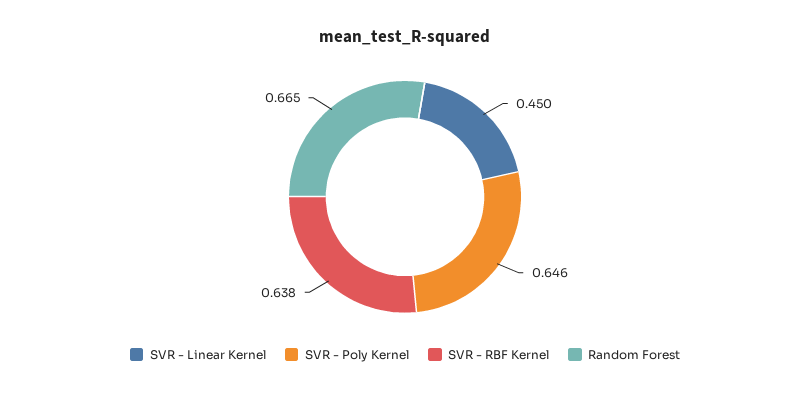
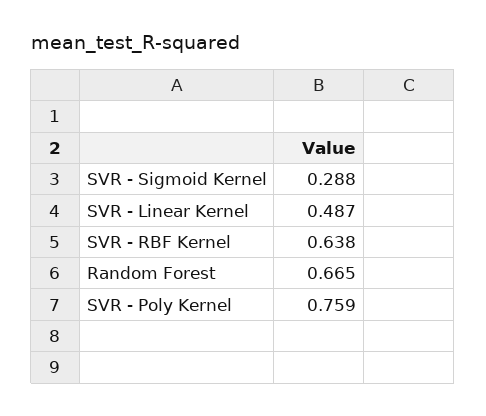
SVR - Linear Kernel: 0.45 -> 0.487
SVR - Poly Kernel: 0.646 -> 0.759
SVR - Sigmoid Kernel: none -> 0.288

